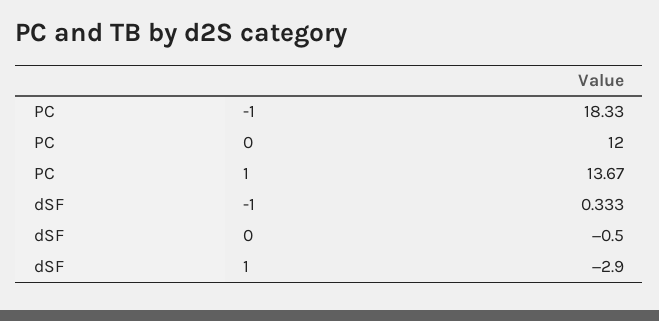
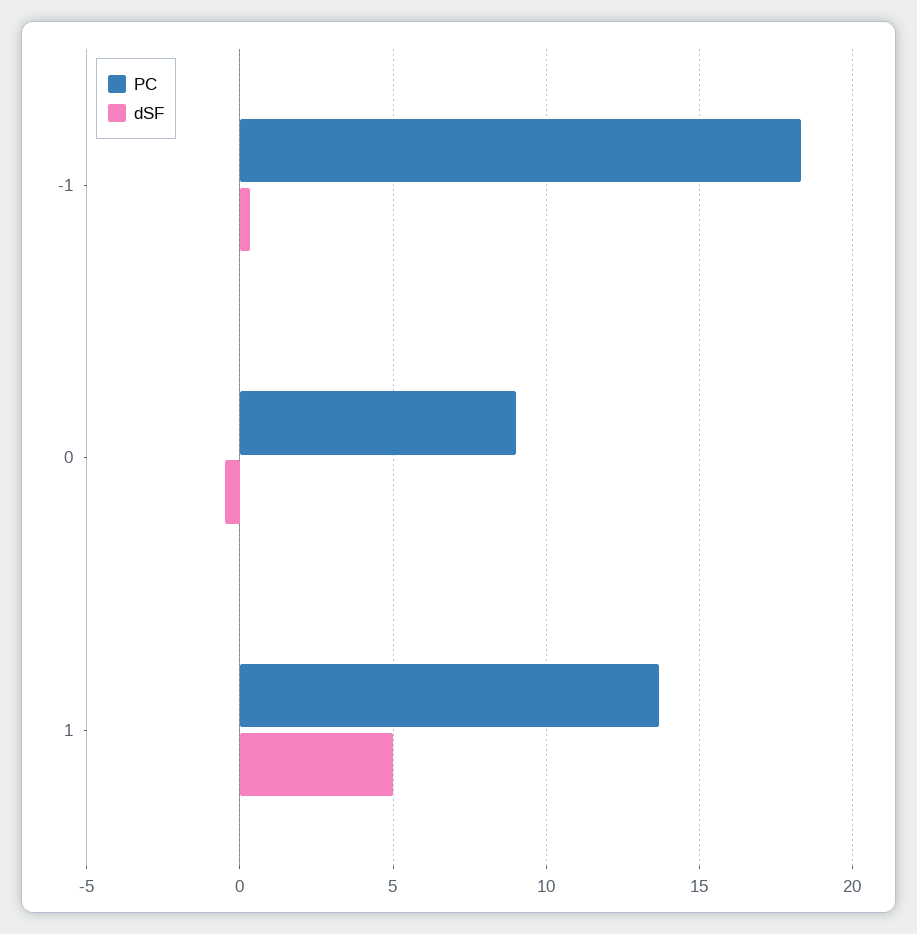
PC, 0: 12 -> 9
dSF, 1: -2.9 -> 5

